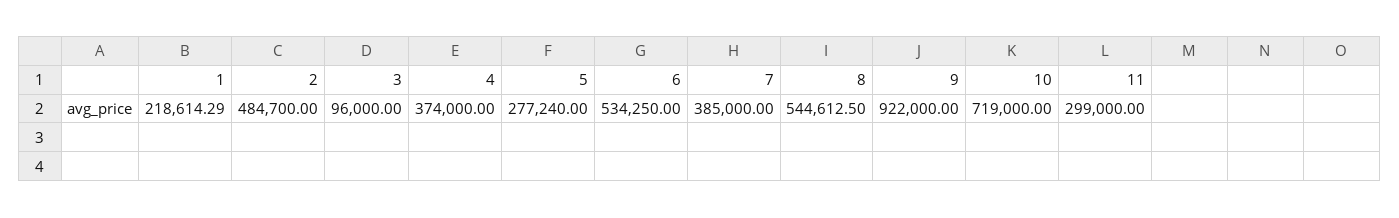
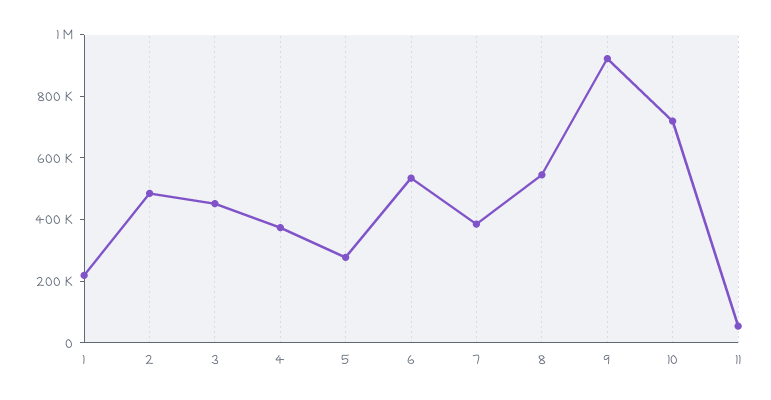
3: 96000 -> 450000
11: 299000 -> 50000

